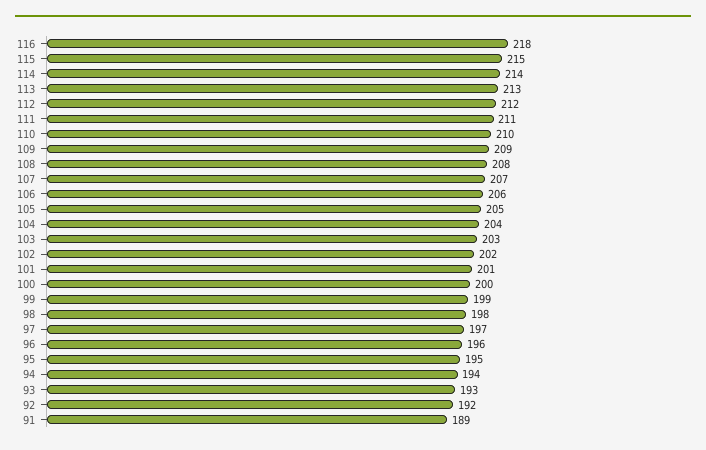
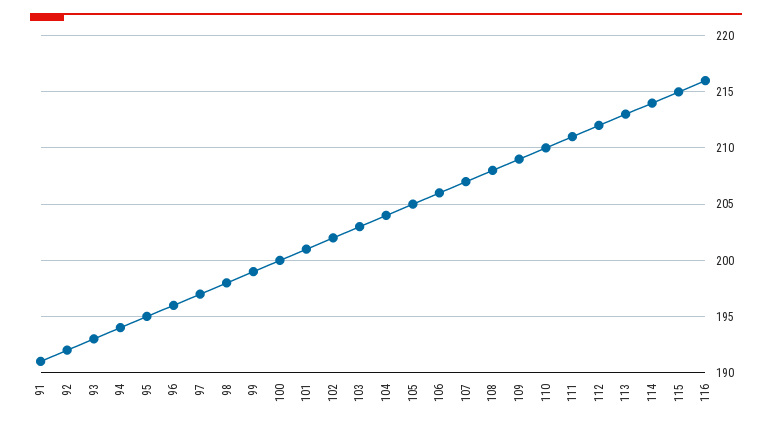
116: 218 -> 216
91: 189 -> 191

